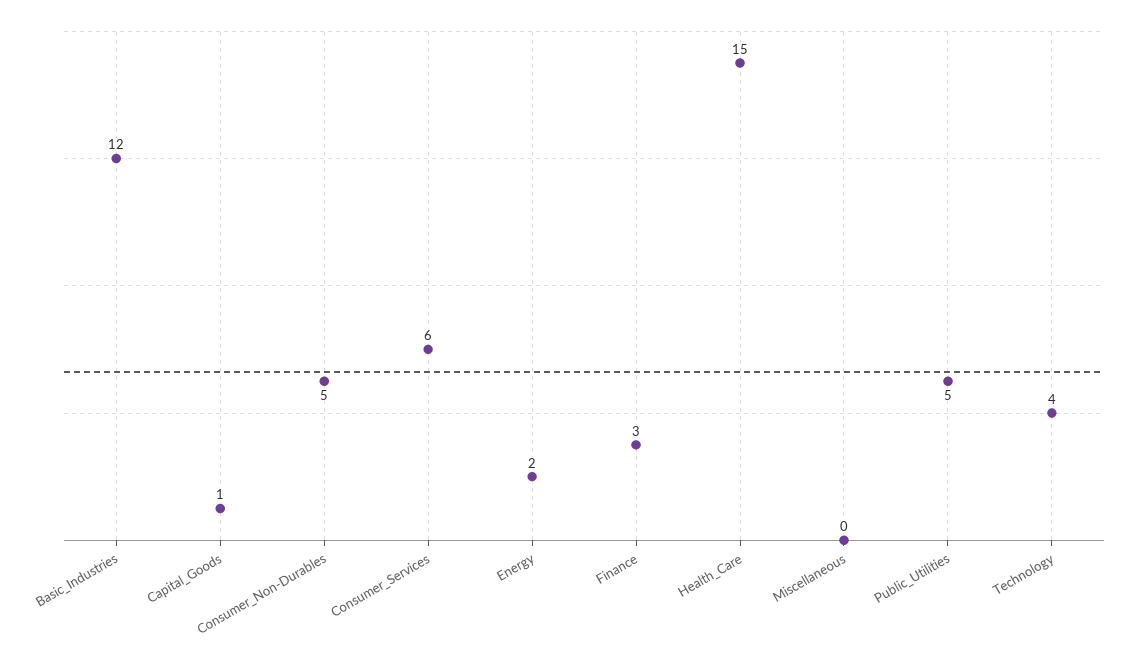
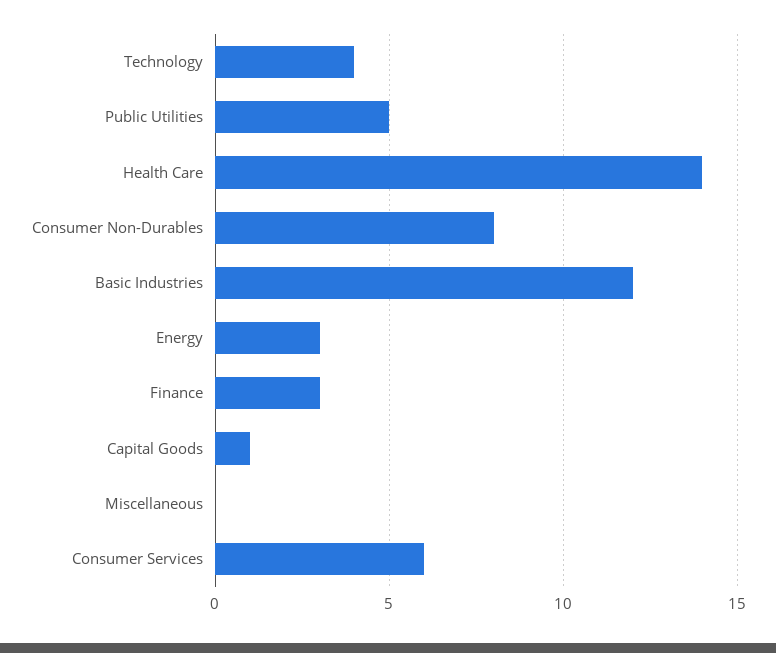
Consumer_Non-Durables: 5 -> 8
Energy: 2 -> 3
Health_Care: 15 -> 14

